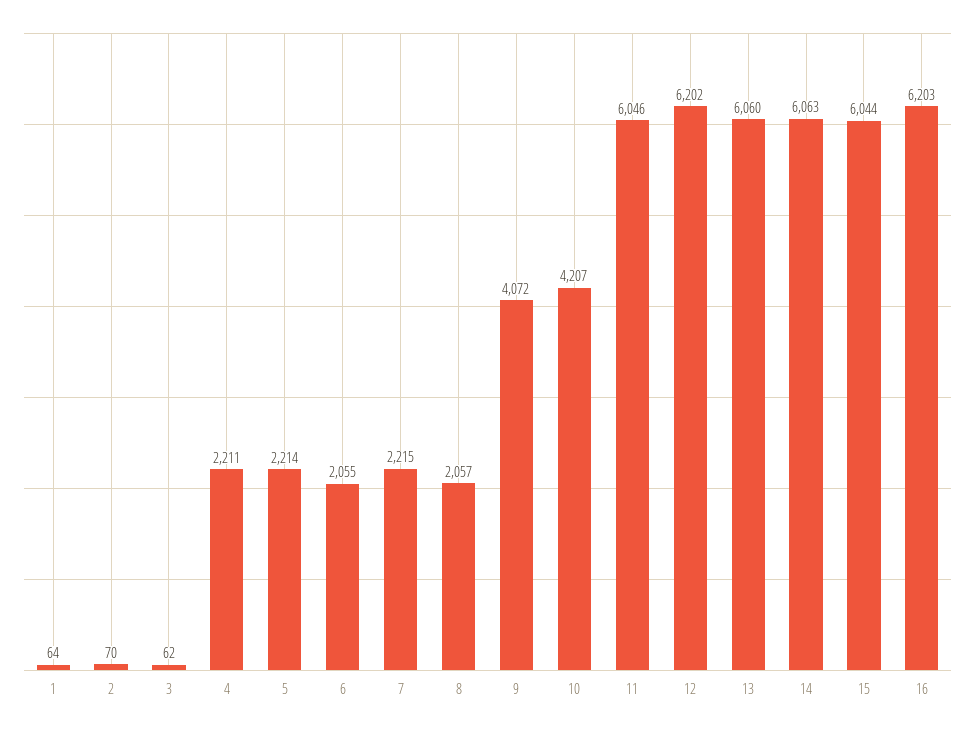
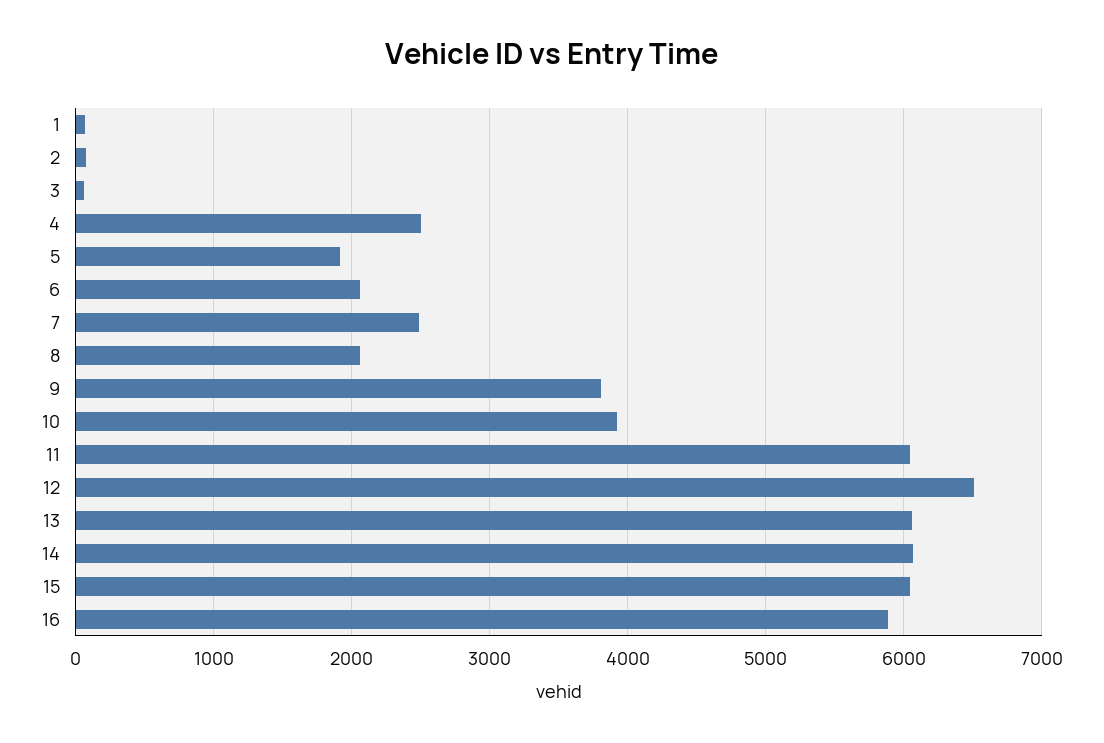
4: 2211 -> 2500
5: 2214 -> 1900
7: 2215 -> 2500
9: 4072 -> 3800
10: 4207 -> 3900
12: 6202 -> 6500
16: 6203 -> 5900

